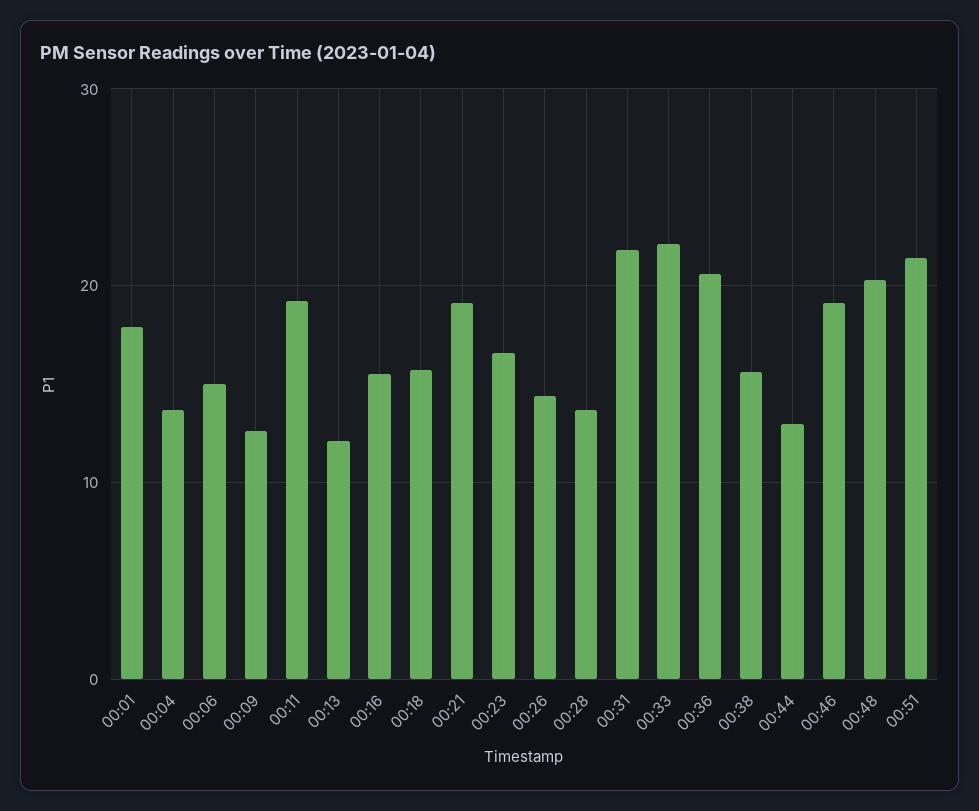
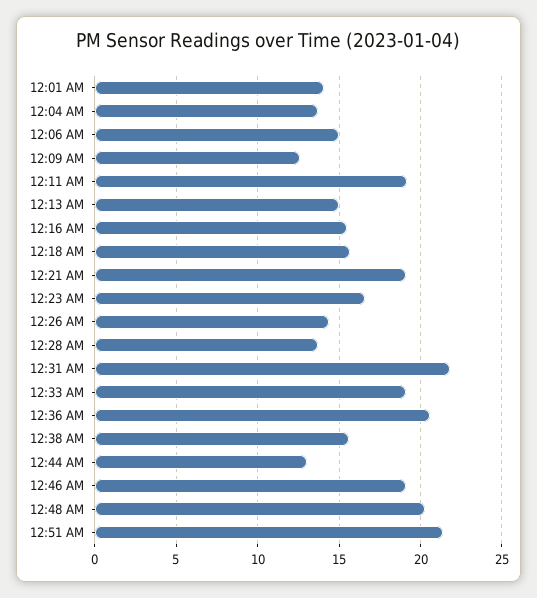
00:01: 18 -> 14
00:13: 12 -> 15
00:33: 22 -> 19

